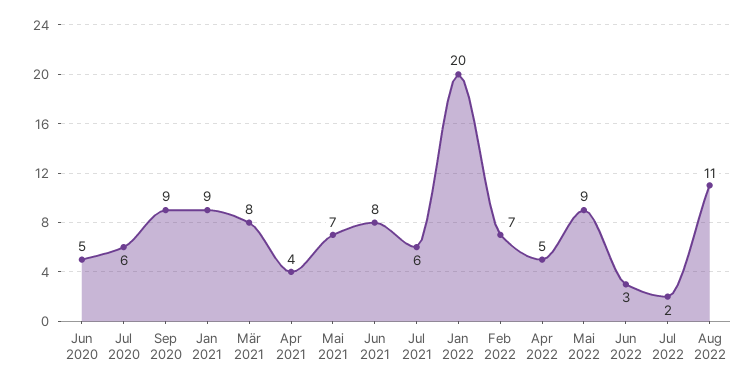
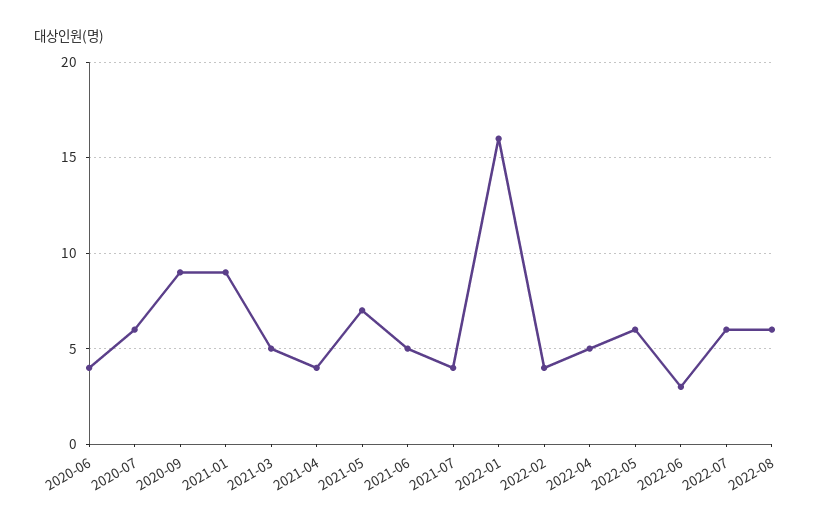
Jun 2020: 5 -> 4
Mär 2021: 8 -> 5
Jun 2021: 8 -> 5
Jul 2021: 6 -> 4
Jan 2022: 20 -> 16
Feb 2022: 7 -> 4
Mai 2022: 9 -> 6
Jul 2022: 2 -> 6
Aug 2022: 11 -> 6

